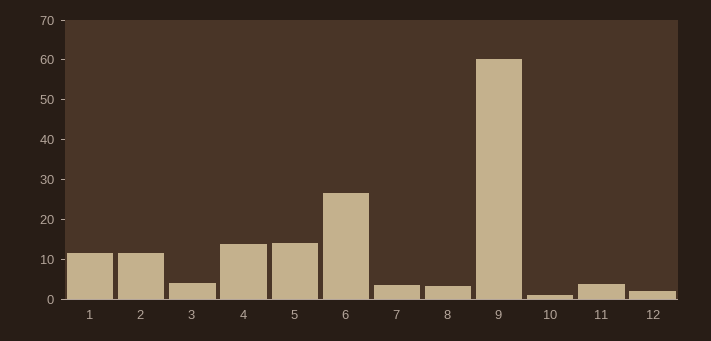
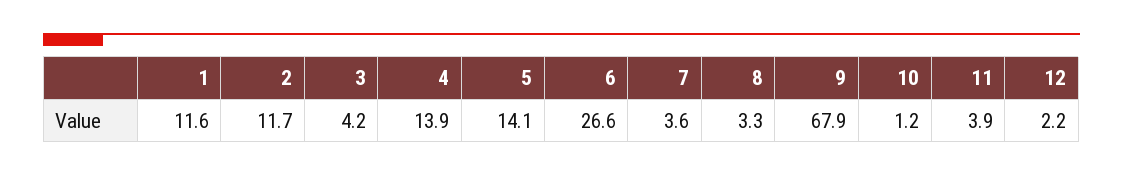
9: 60 -> 67.9

